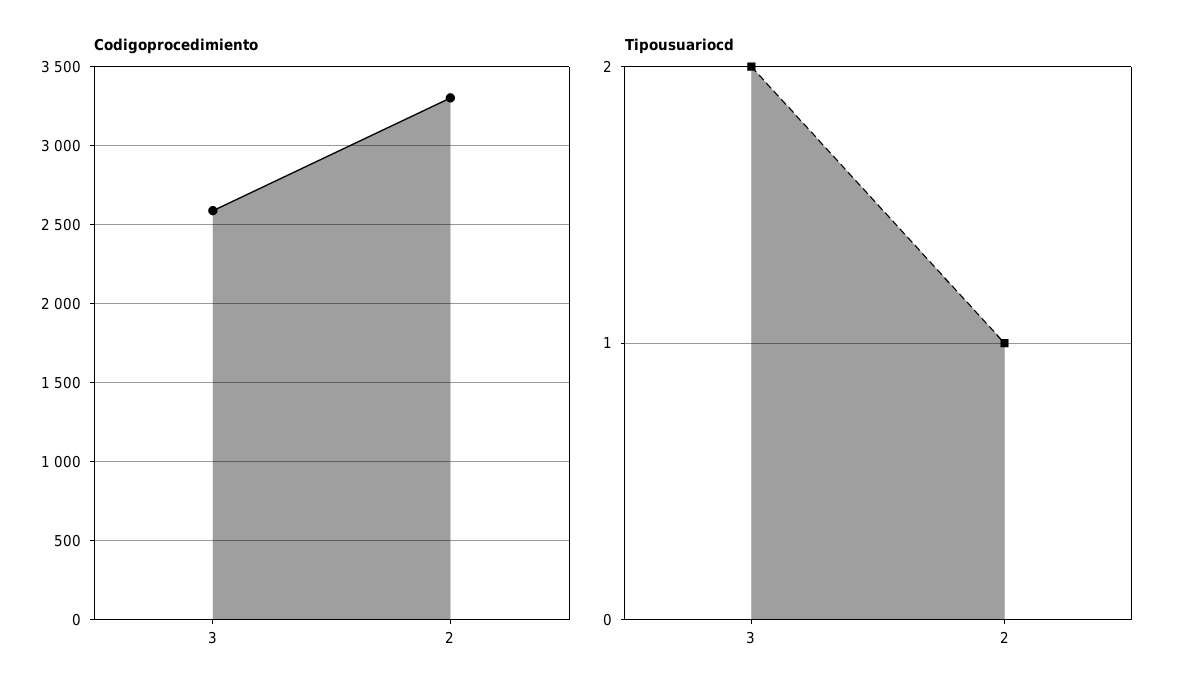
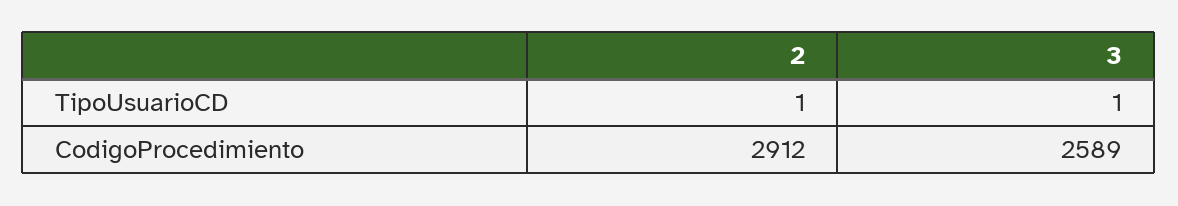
Codigoprocedimiento, 2: 3300 -> 2912
Tipousuariocd, 3: 2 -> 1

